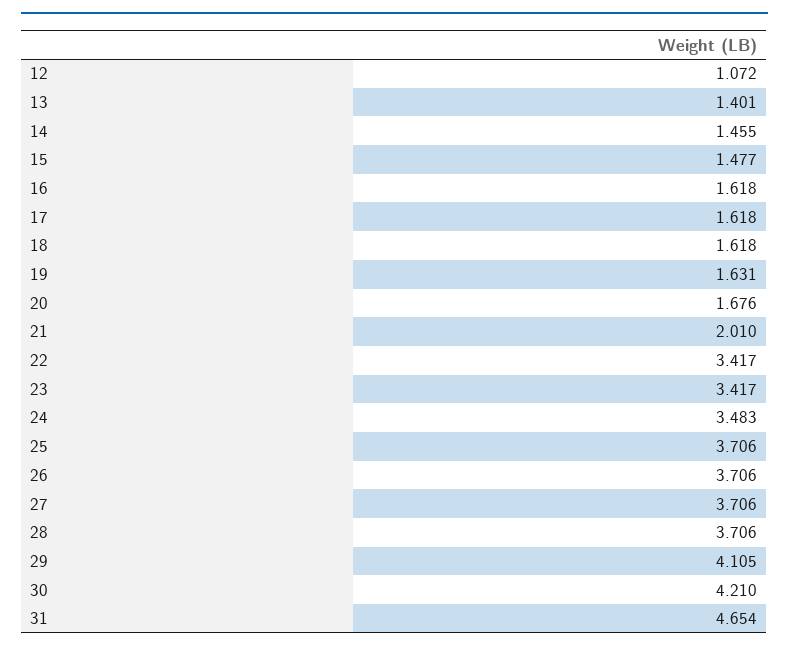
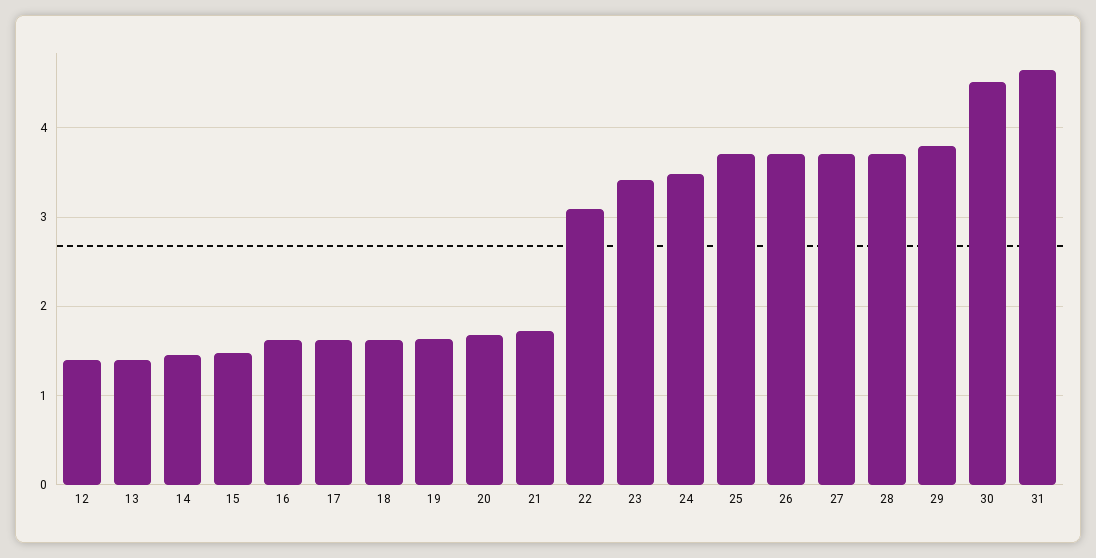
12: 1.072 -> 1.4
21: 2.01 -> 1.7
22: 3.417 -> 3.1
29: 4.105 -> 3.8
30: 4.21 -> 4.5

